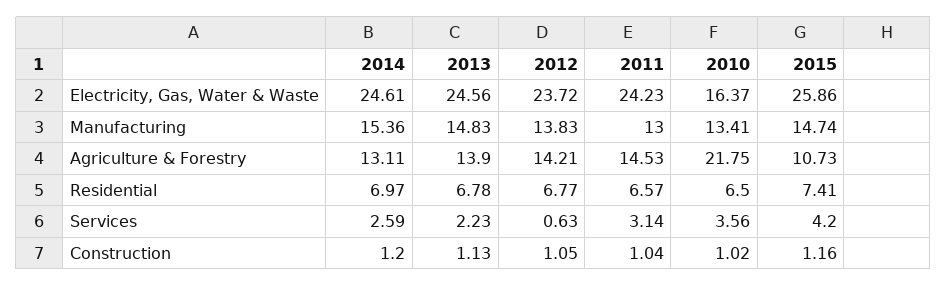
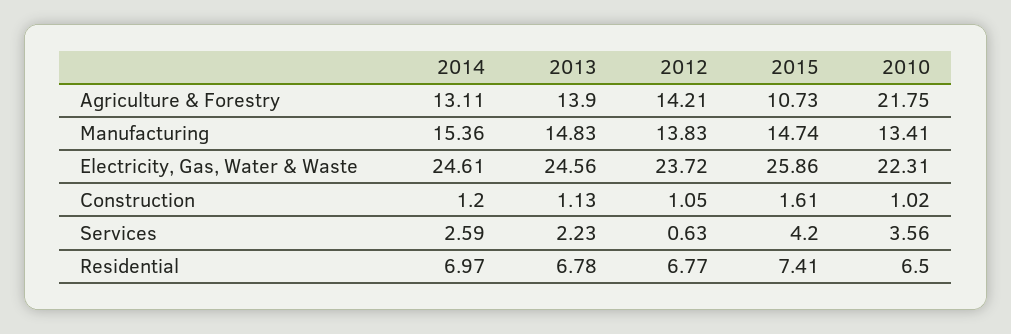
2011, Electricity, Gas, Water & Waste: 24.23 -> none
2010, Electricity, Gas, Water & Waste: 16.37 -> 22.31
2011, Manufacturing: 13 -> none
2011, Agriculture & Forestry: 14.53 -> none
2011, Residential: 6.57 -> none
2011, Services: 3.14 -> none
2011, Construction: 1.04 -> none
2015, Construction: 1.16 -> 1.61

